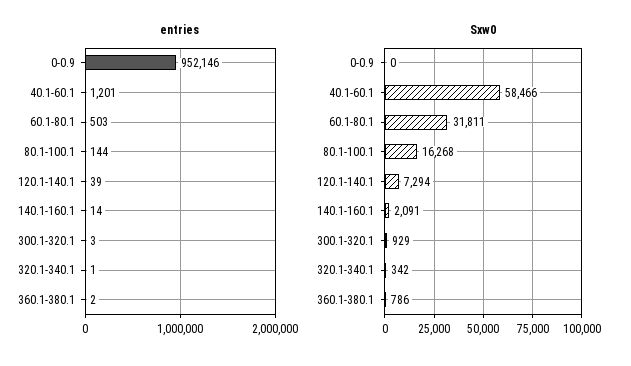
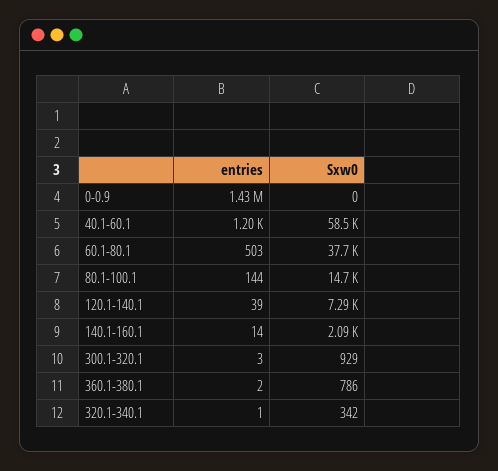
entries, 0-0.9: 952146 -> 1430000
Sxw0, 60.1-80.1: 31811 -> 37700
Sxw0, 80.1-100.1: 16268 -> 14700

